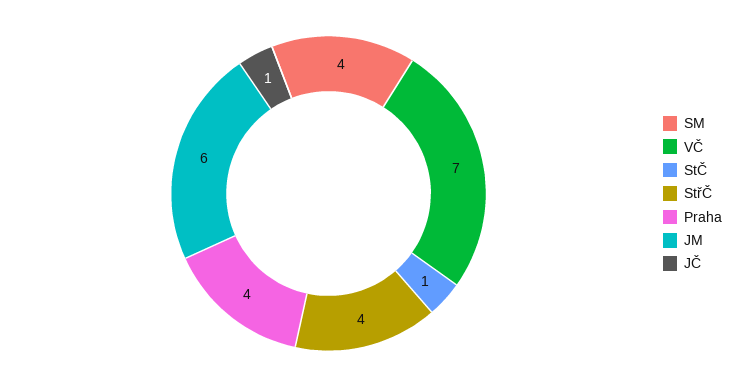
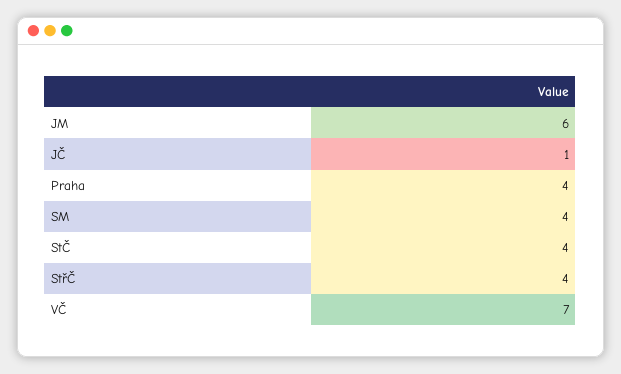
StČ: 1 -> 4

